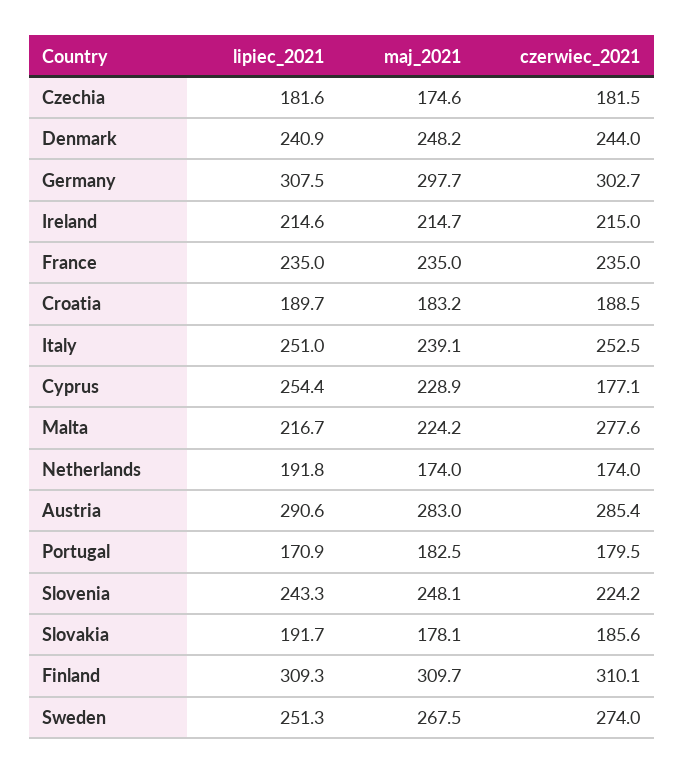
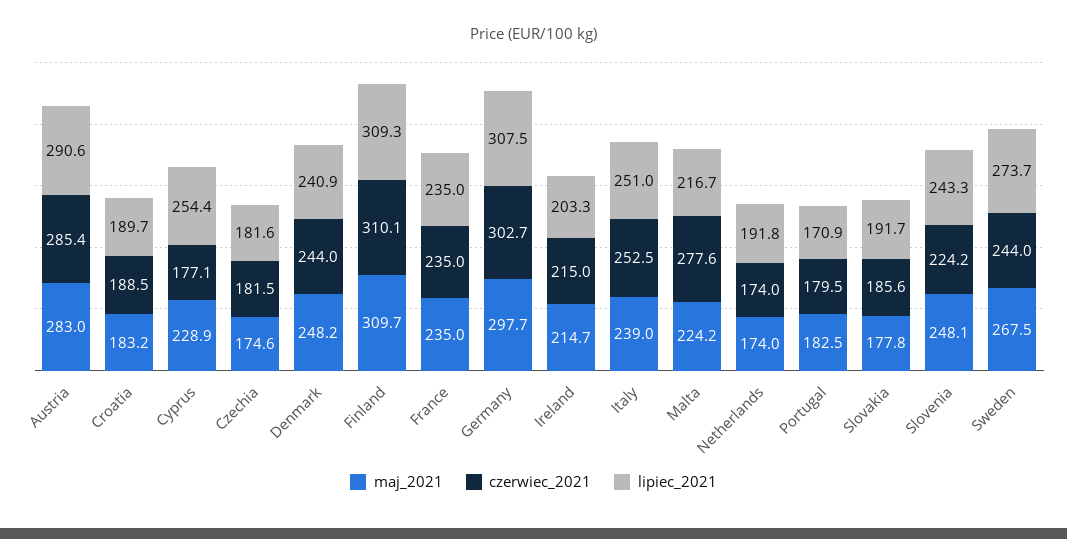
lipiec_2021, Ireland: 214.6 -> 203.3
maj_2021, Italy: 239.1 -> 239
maj_2021, Slovakia: 178.1 -> 177.8
lipiec_2021, Sweden: 251.3 -> 273.7
czerwiec_2021, Sweden: 274 -> 244

